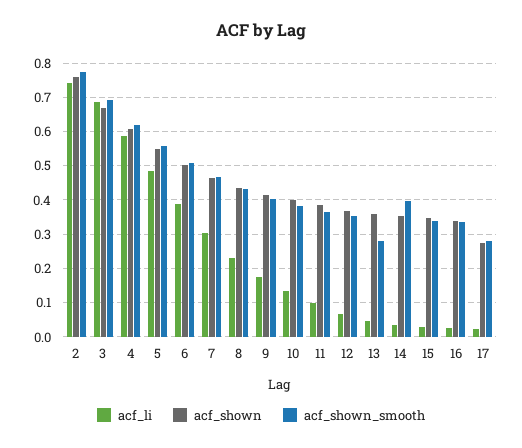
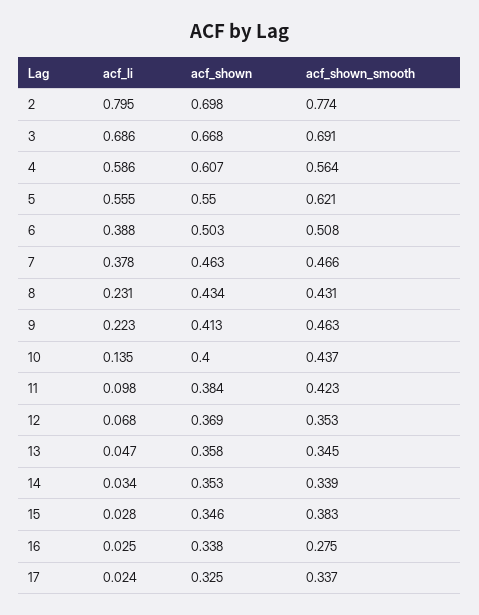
acf_li, 2: 0.74 -> 0.795
acf_shown, 2: 0.76 -> 0.698
acf_shown_smooth, 4: 0.62 -> 0.564
acf_li, 5: 0.48 -> 0.555
acf_shown_smooth, 5: 0.56 -> 0.621
acf_li, 7: 0.3 -> 0.378
acf_li, 9: 0.18 -> 0.223
acf_shown_smooth, 9: 0.4 -> 0.463
acf_shown_smooth, 10: 0.38 -> 0.437
acf_shown_smooth, 11: 0.36 -> 0.423
acf_shown_smooth, 13: 0.28 -> 0.345
acf_shown_smooth, 14: 0.4 -> 0.339
acf_shown_smooth, 15: 0.34 -> 0.383
acf_shown_smooth, 16: 0.34 -> 0.275
acf_shown, 17: 0.28 -> 0.325
acf_shown_smooth, 17: 0.28 -> 0.337

